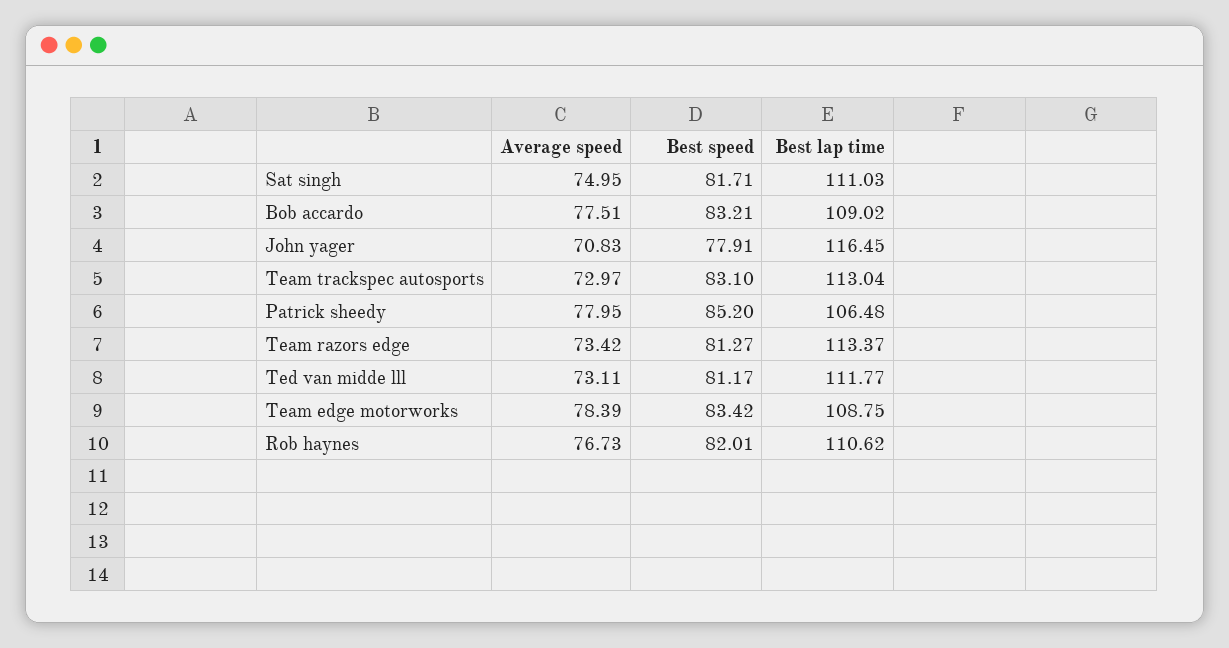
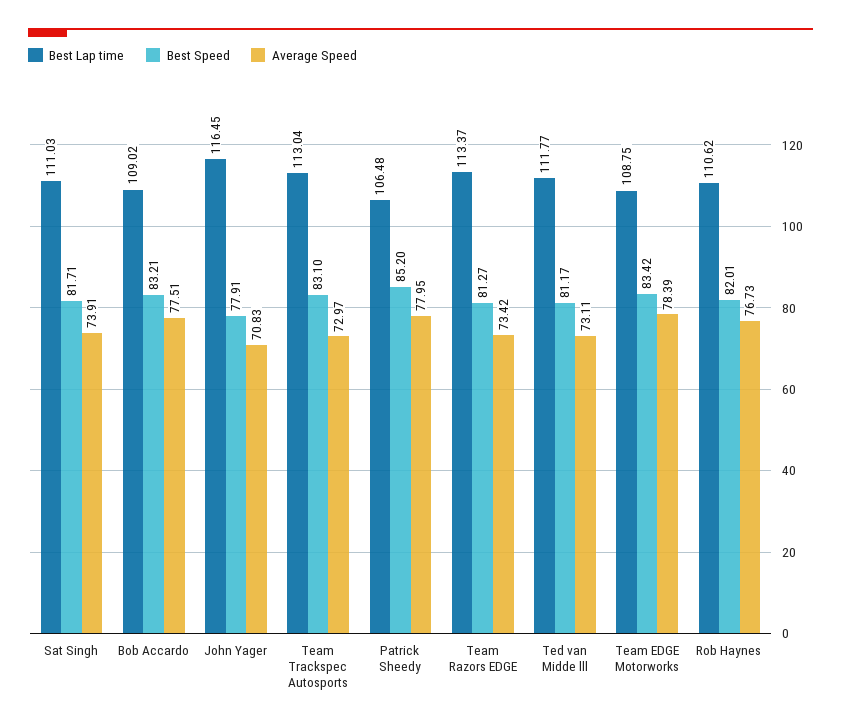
Average speed, Sat singh: 74.95 -> 73.91

